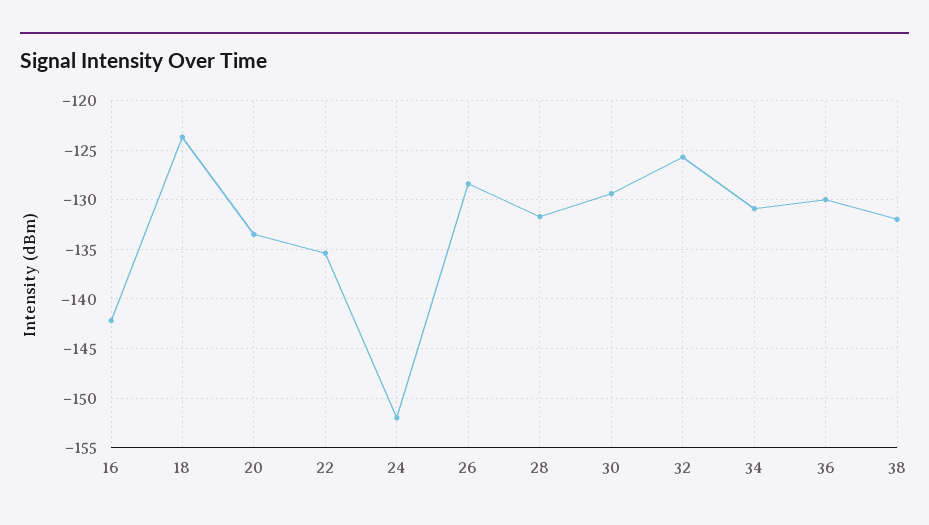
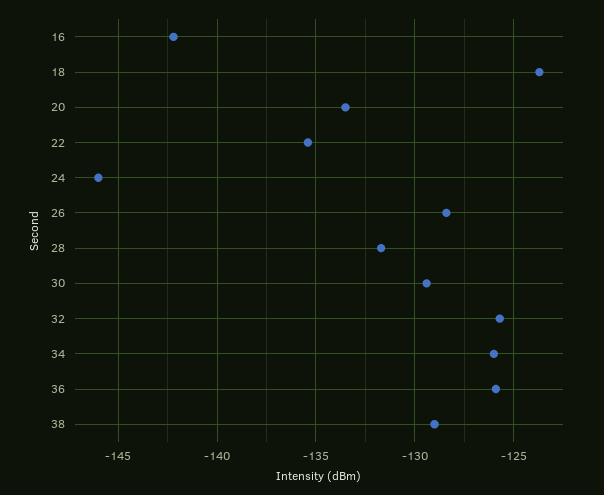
24: -152 -> -146
34: -131 -> -126
36: -130 -> -126
38: -132 -> -129

